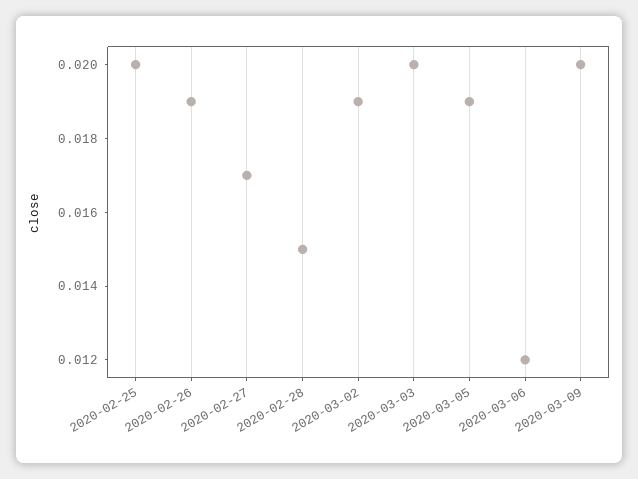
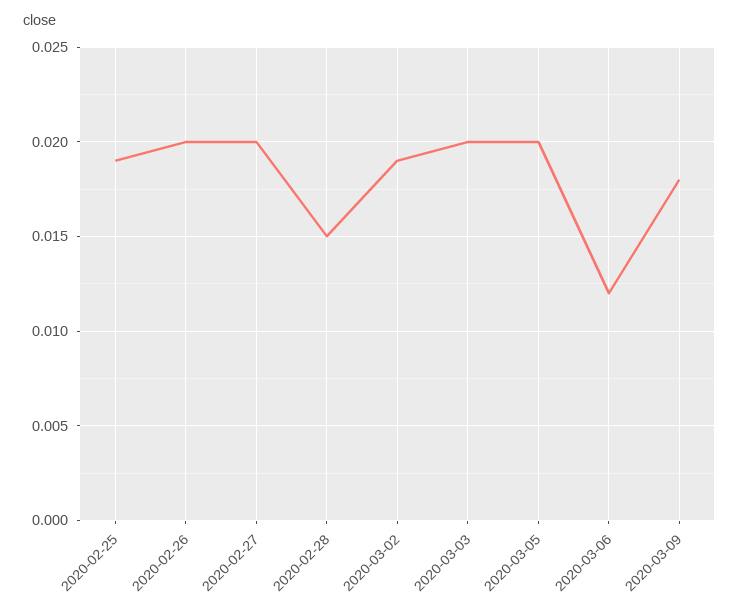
2020-02-25: 0.02 -> 0.019
2020-02-26: 0.019 -> 0.02
2020-02-27: 0.017 -> 0.02
2020-03-05: 0.019 -> 0.02
2020-03-09: 0.02 -> 0.018

